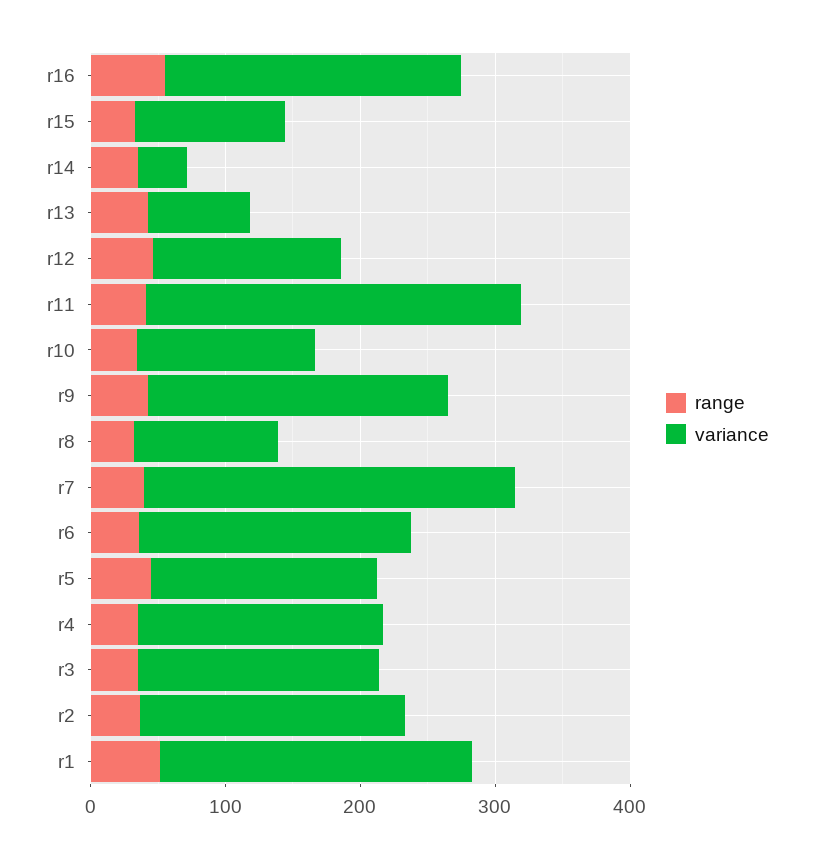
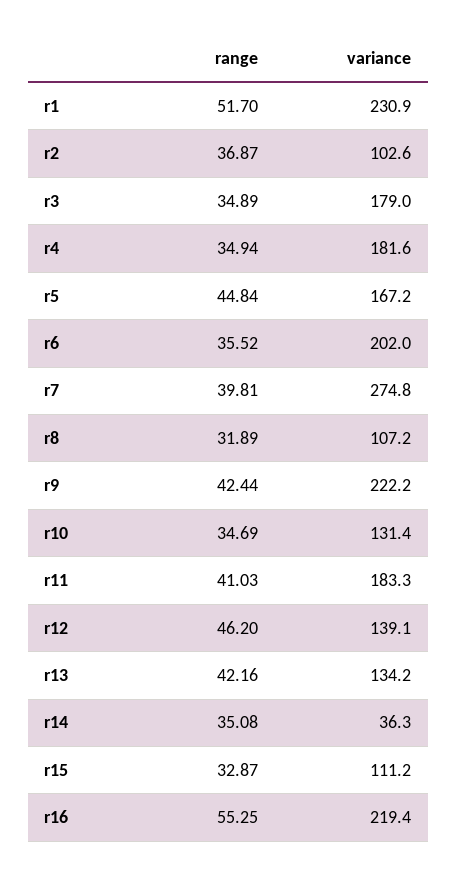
variance, r13: 80 -> 134.2
variance, r11: 280 -> 183.3
variance, r2: 200 -> 102.6

